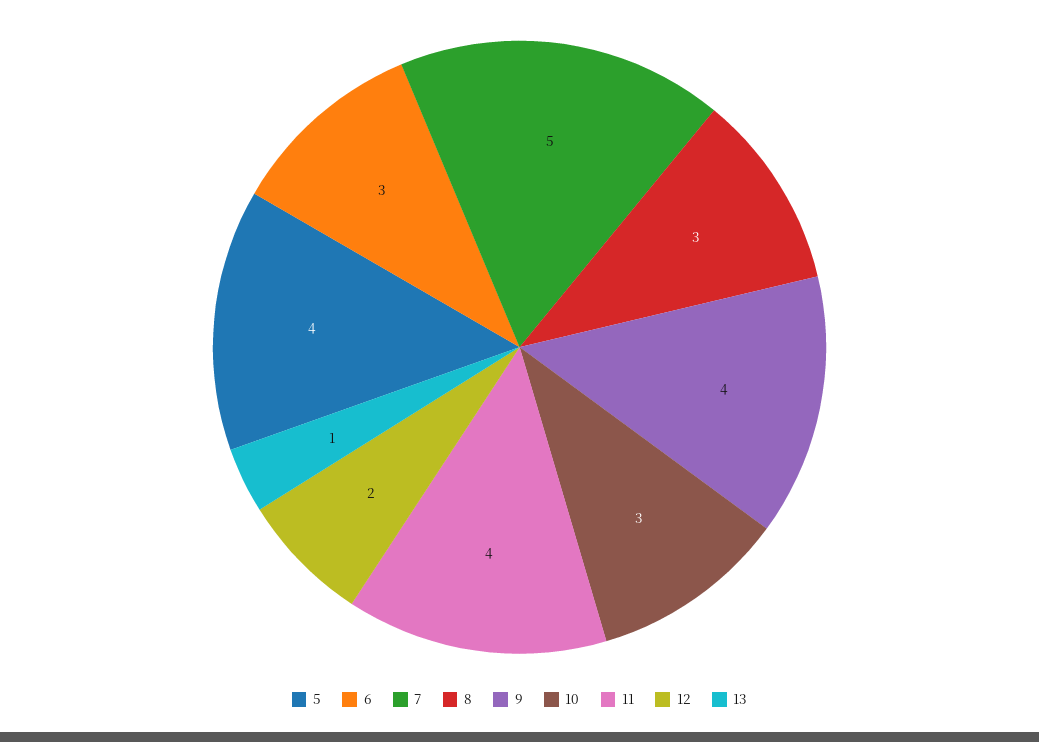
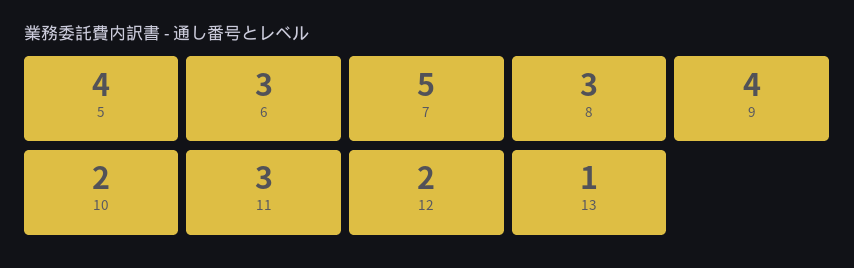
10: 3 -> 2
11: 4 -> 3

